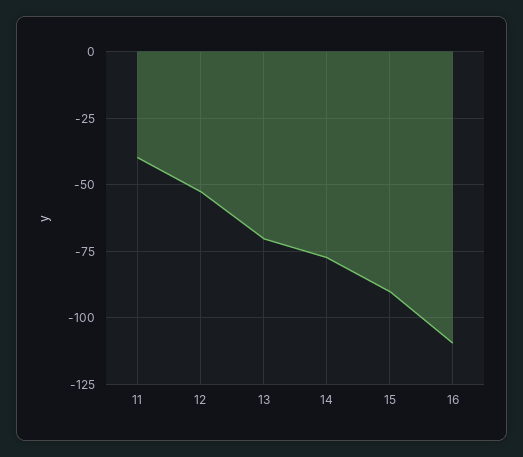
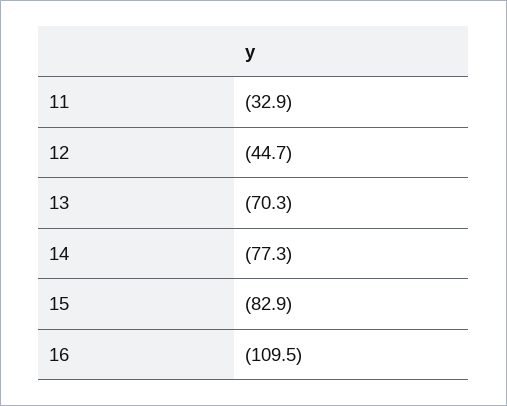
11: -40 -> -32.9
12: -52.5 -> -44.7
15: -90 -> -82.9

